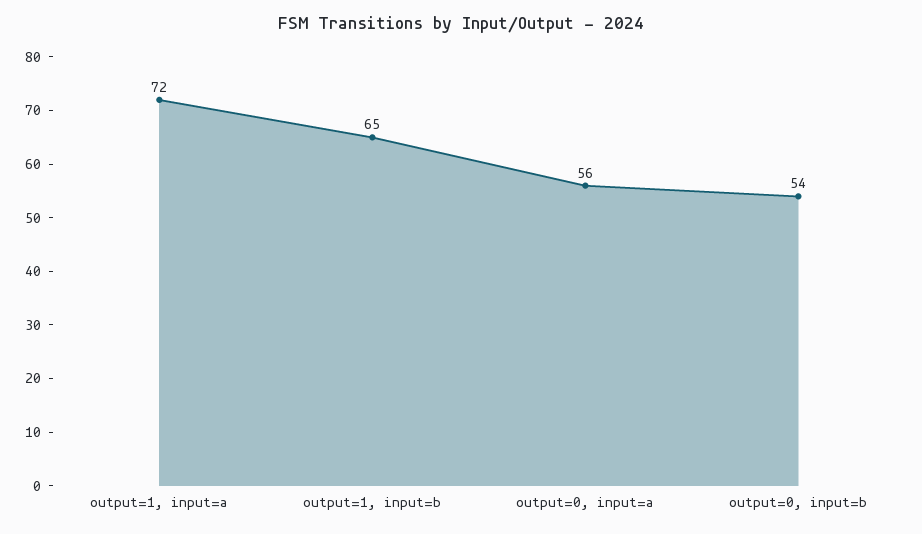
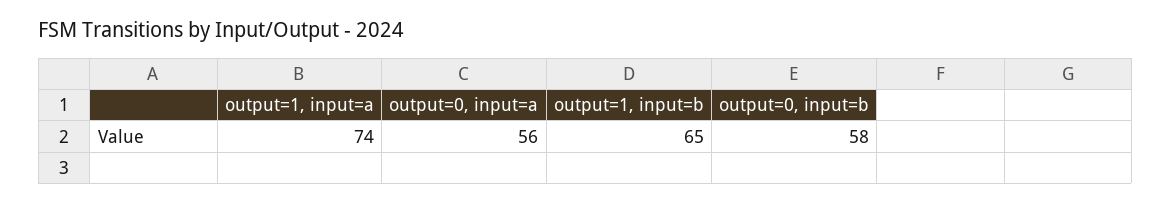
output=1, input=a: 72 -> 74
output=0, input=b: 54 -> 58

